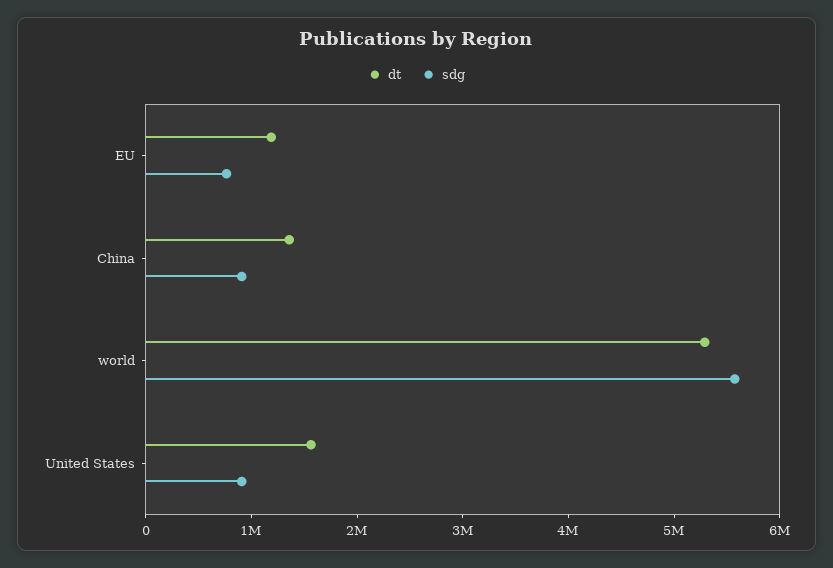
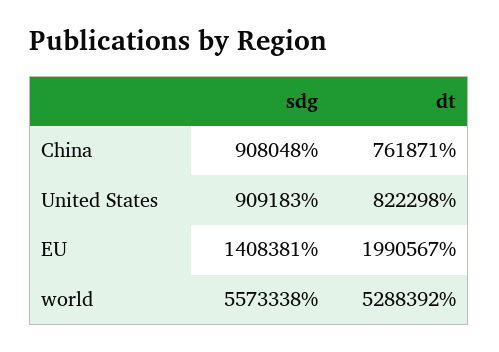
dt, EU: 1200000 -> 1990567
sdg, EU: 800000 -> 1408381
dt, China: 1400000 -> 761871
dt, United States: 1600000 -> 822298

